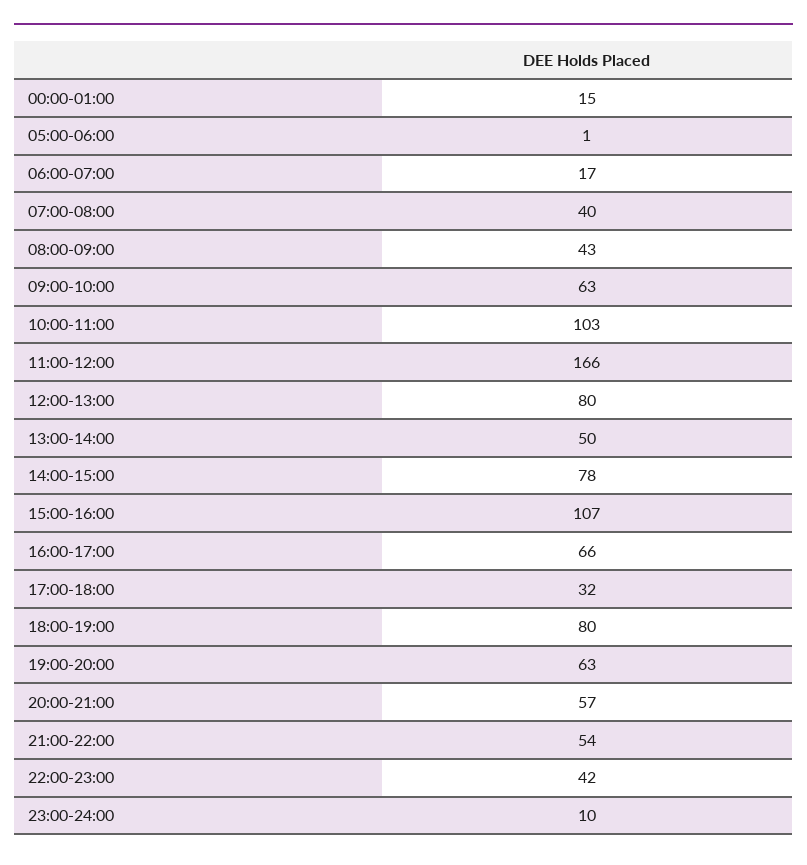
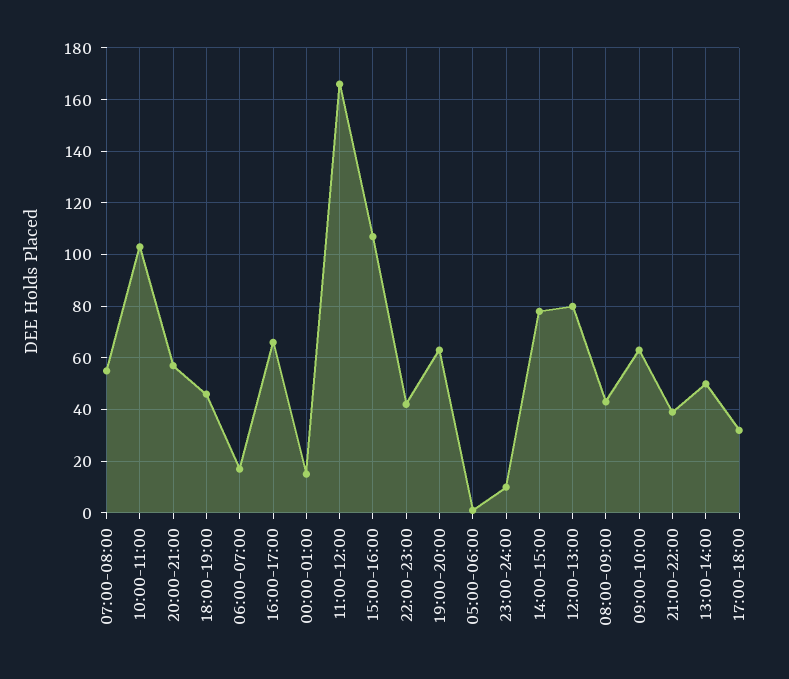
07:00-08:00: 40 -> 55
18:00-19:00: 80 -> 45
21:00-22:00: 54 -> 40

